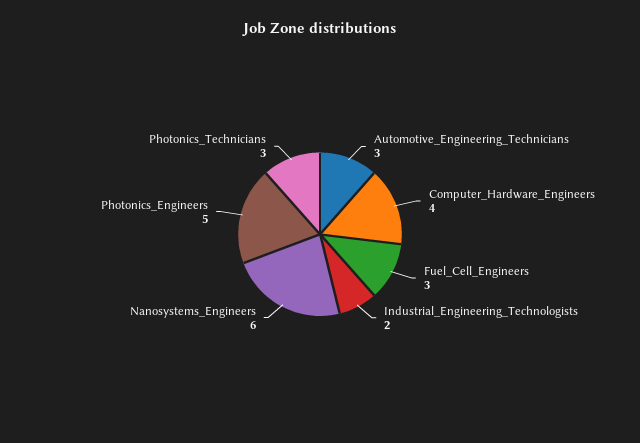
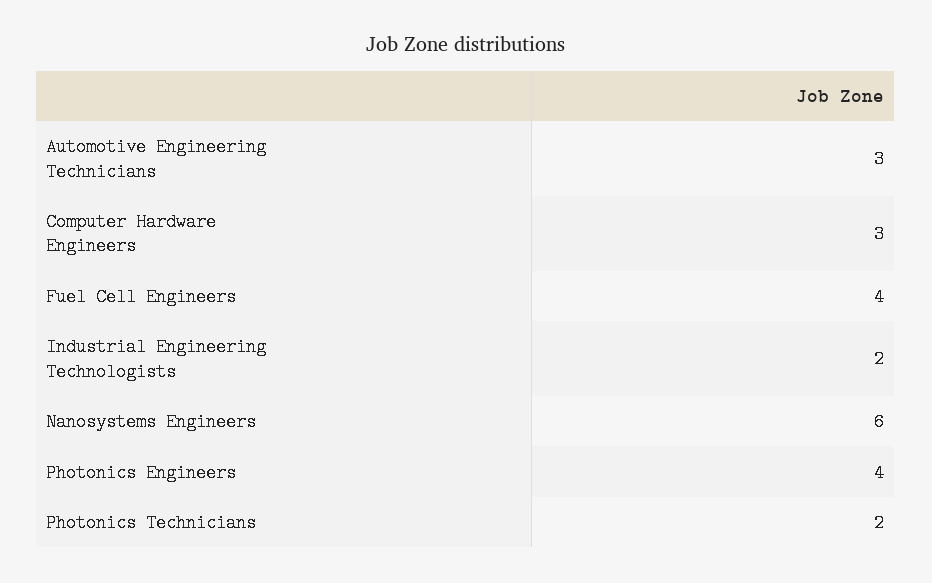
Computer_Hardware_Engineers: 4 -> 3
Fuel_Cell_Engineers: 3 -> 4
Photonics_Engineers: 5 -> 4
Photonics_Technicians: 3 -> 2

